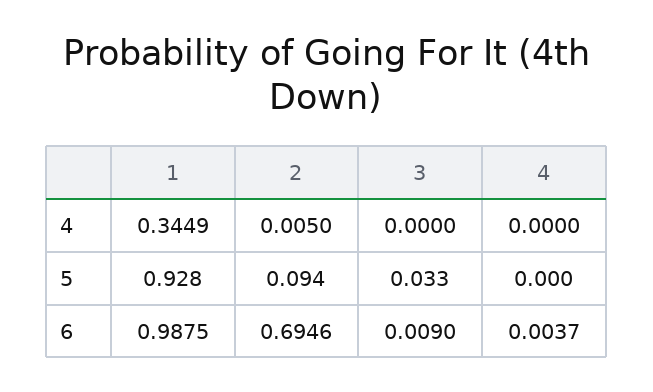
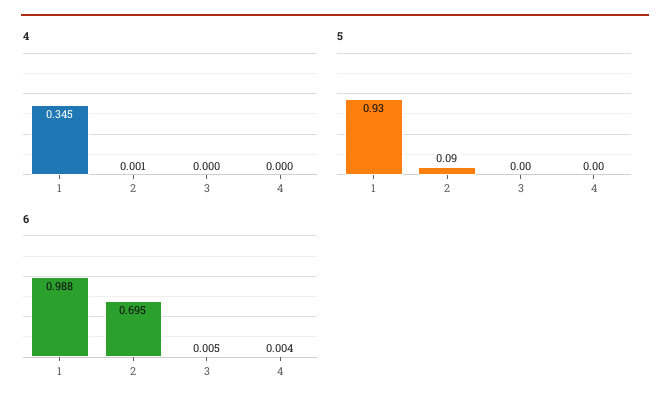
4, 2: 0.005 -> 0.001
5, 3: 0.033 -> 0
6, 3: 0.009 -> 0.005

